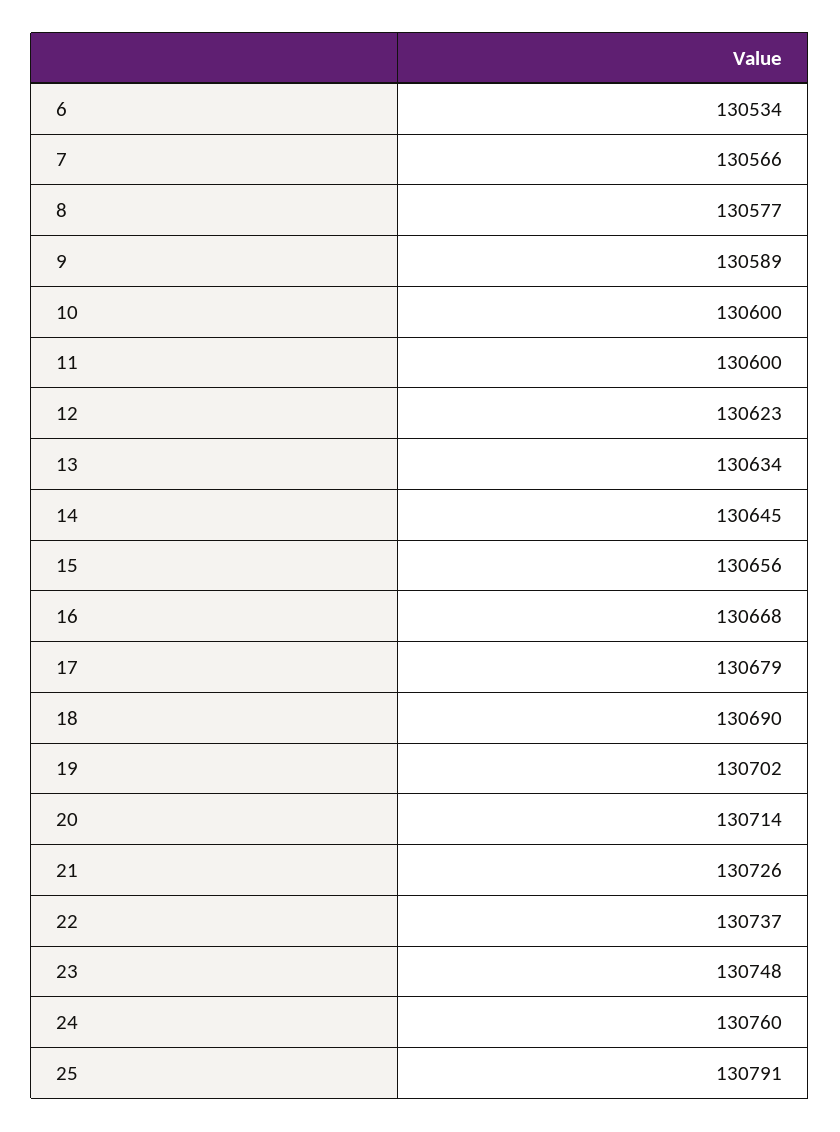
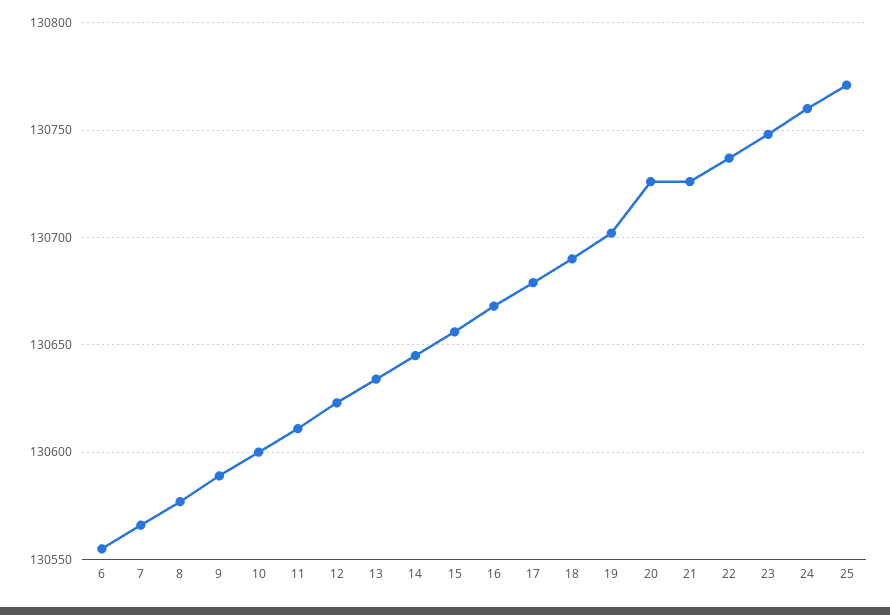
6: 130534 -> 130555
11: 130600 -> 130610
20: 130714 -> 130725
25: 130791 -> 130770

